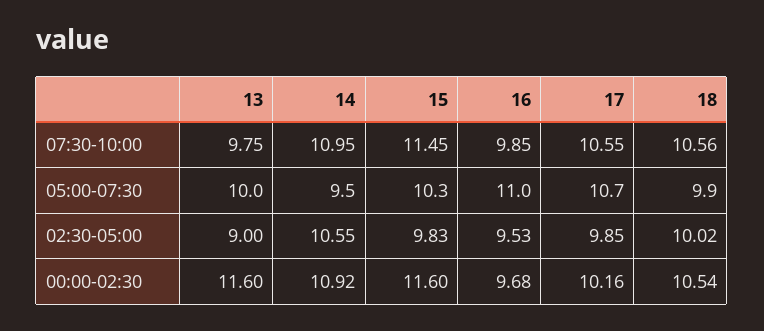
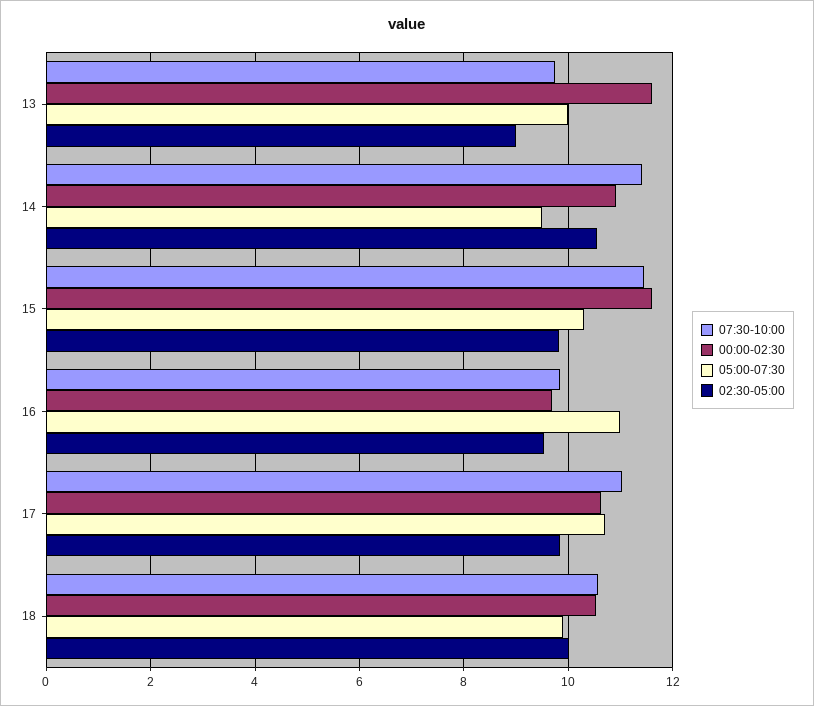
07:30-10:00, 14: 10.95 -> 11.4
07:30-10:00, 17: 10.55 -> 11
00:00-02:30, 17: 10.16 -> 10.6

